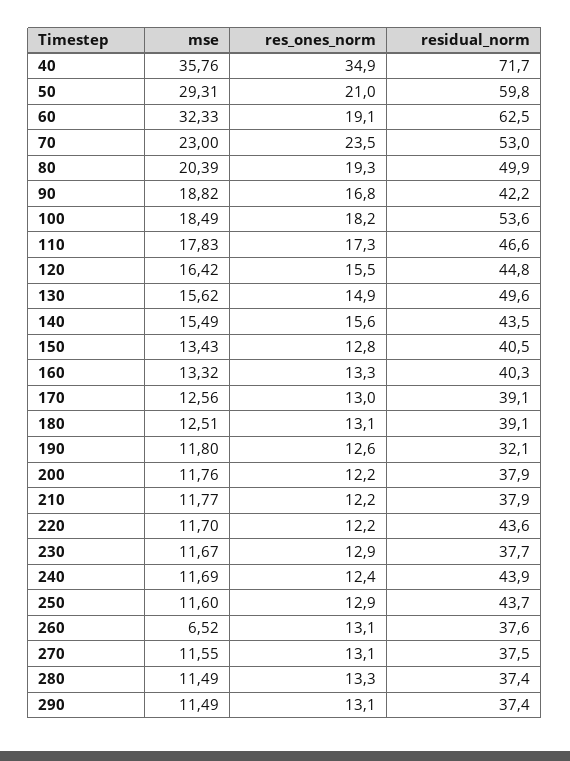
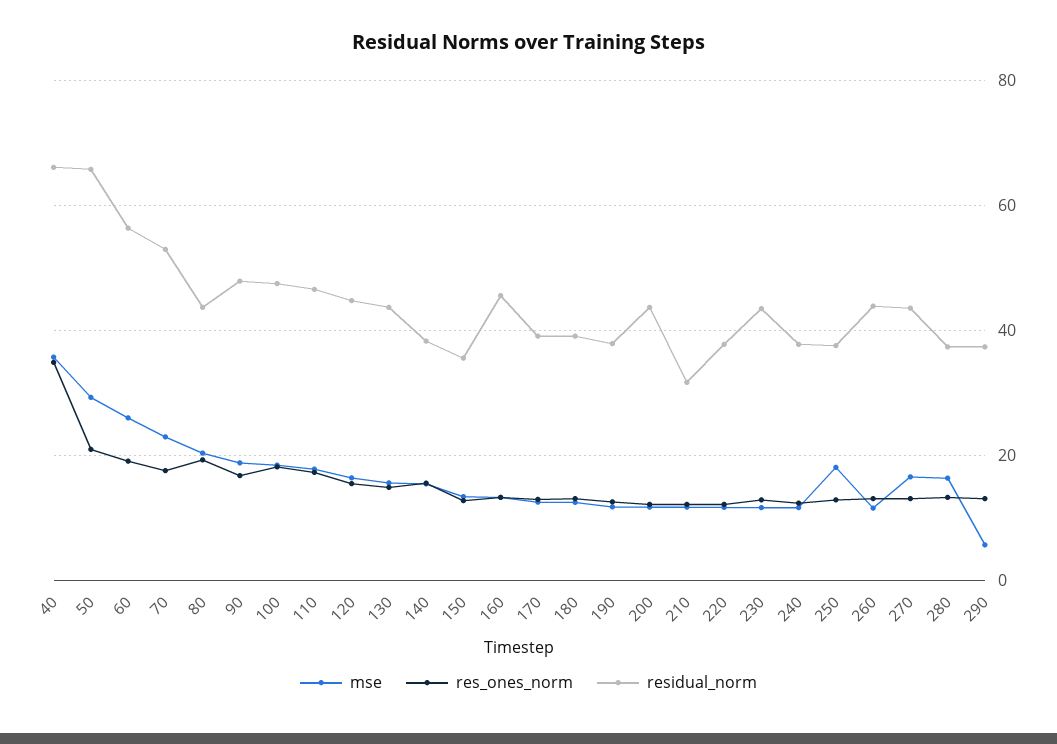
residual_norm, 40: 71.7 -> 66
residual_norm, 50: 59.8 -> 66
mse, 60: 32.33 -> 26
residual_norm, 60: 62.5 -> 56
res_ones_norm, 70: 23.5 -> 18
residual_norm, 80: 49.9 -> 44
residual_norm, 90: 42.2 -> 48
residual_norm, 100: 53.6 -> 48
residual_norm, 130: 49.6 -> 44
residual_norm, 140: 43.5 -> 38
residual_norm, 150: 40.5 -> 36
residual_norm, 160: 40.3 -> 46
residual_norm, 190: 32.1 -> 38
residual_norm, 200: 37.9 -> 44
residual_norm, 210: 37.9 -> 32
residual_norm, 220: 43.6 -> 38
residual_norm, 230: 37.7 -> 44
residual_norm, 240: 43.9 -> 38
mse, 250: 11.6 -> 18
residual_norm, 250: 43.7 -> 38
mse, 260: 6.52 -> 12
residual_norm, 260: 37.6 -> 44
mse, 270: 11.55 -> 16
residual_norm, 270: 37.5 -> 44
mse, 280: 11.49 -> 16
mse, 290: 11.49 -> 6

